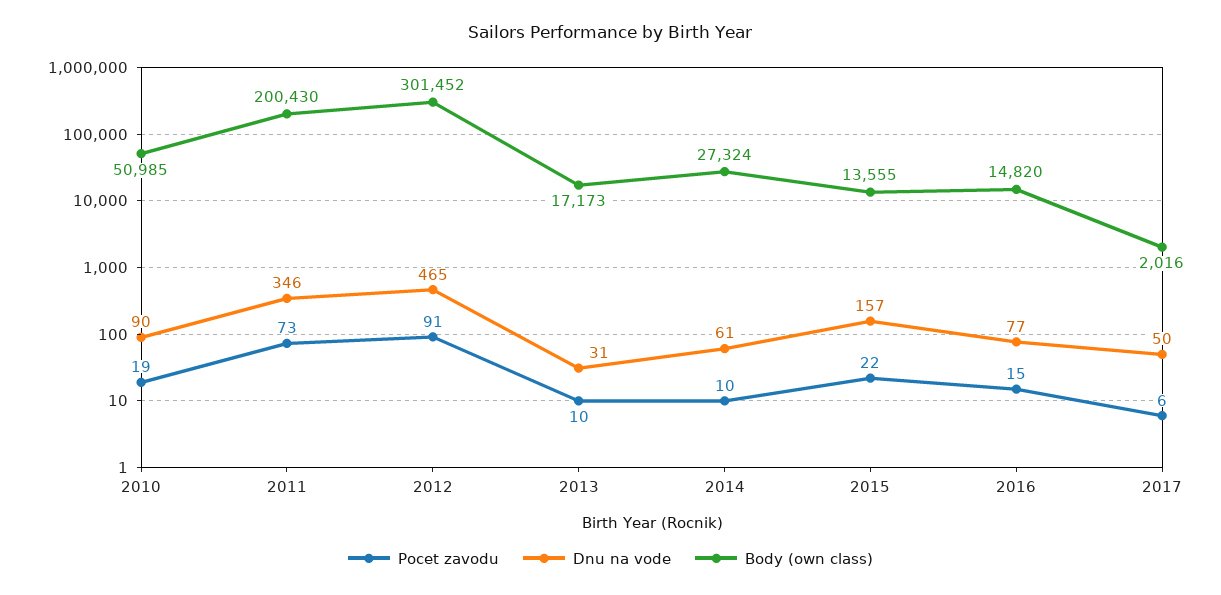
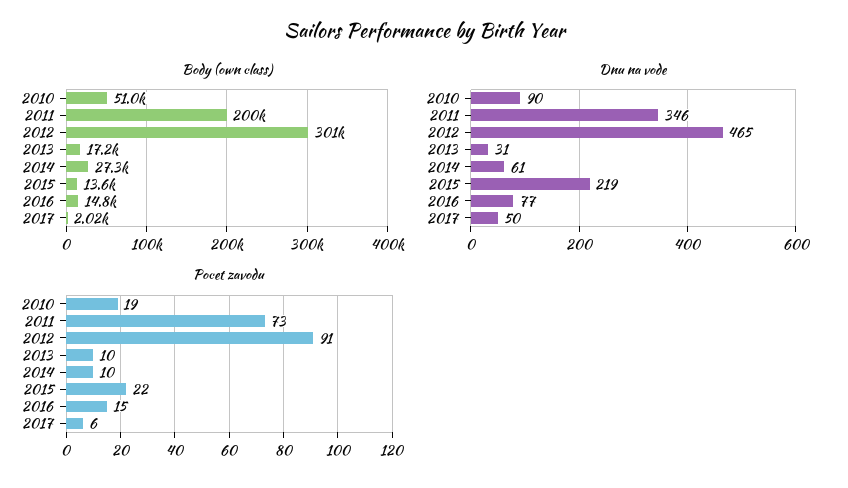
Dnu na vode, 2015: 157 -> 219

